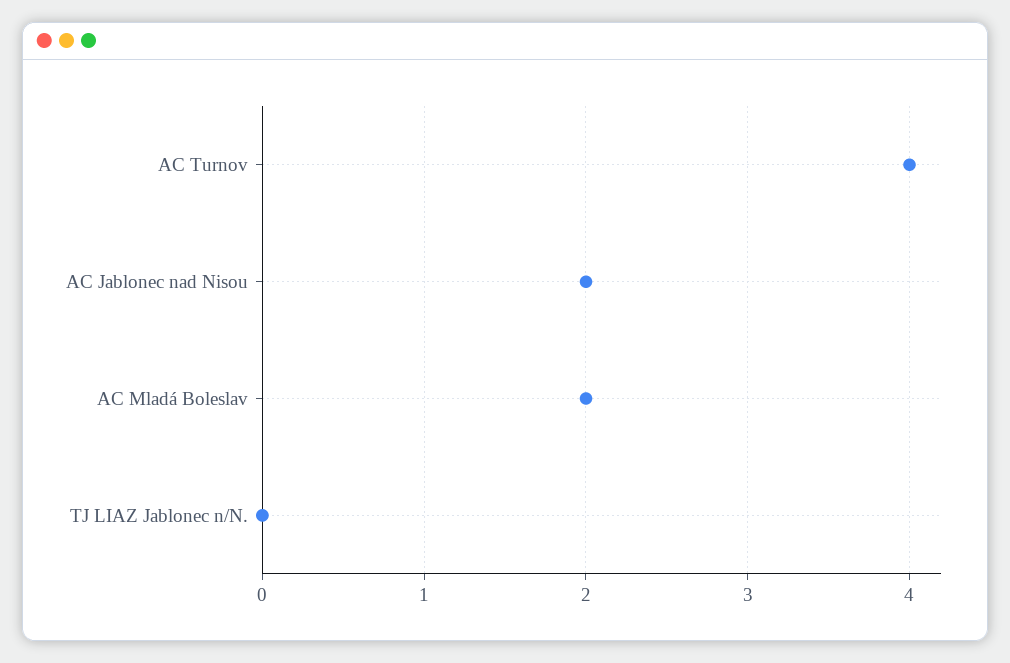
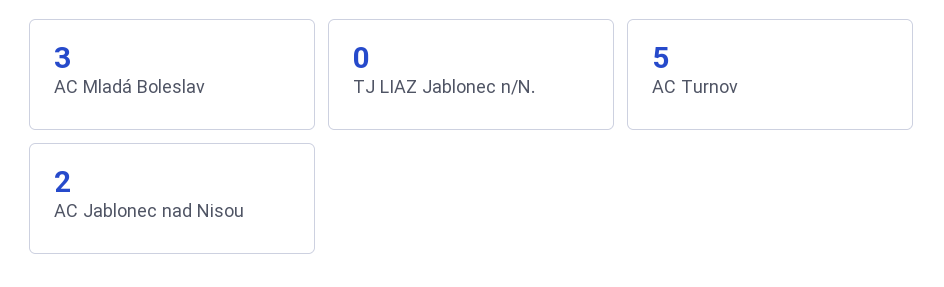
AC Turnov: 4 -> 5
AC Mladá Boleslav: 2 -> 3

